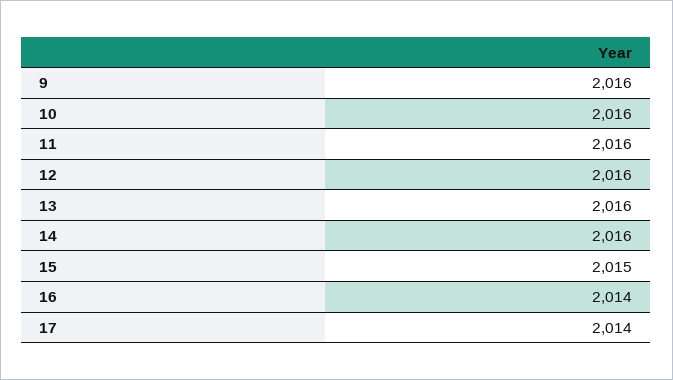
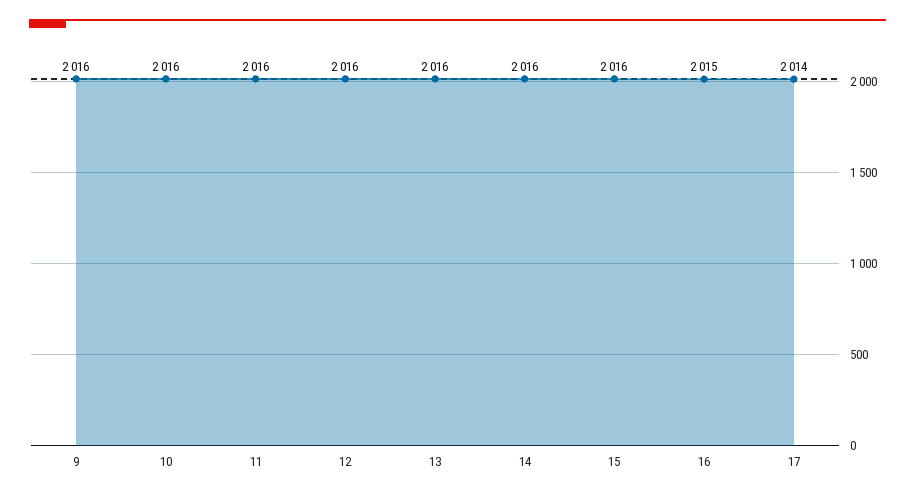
15: 2015 -> 2016
16: 2014 -> 2015

